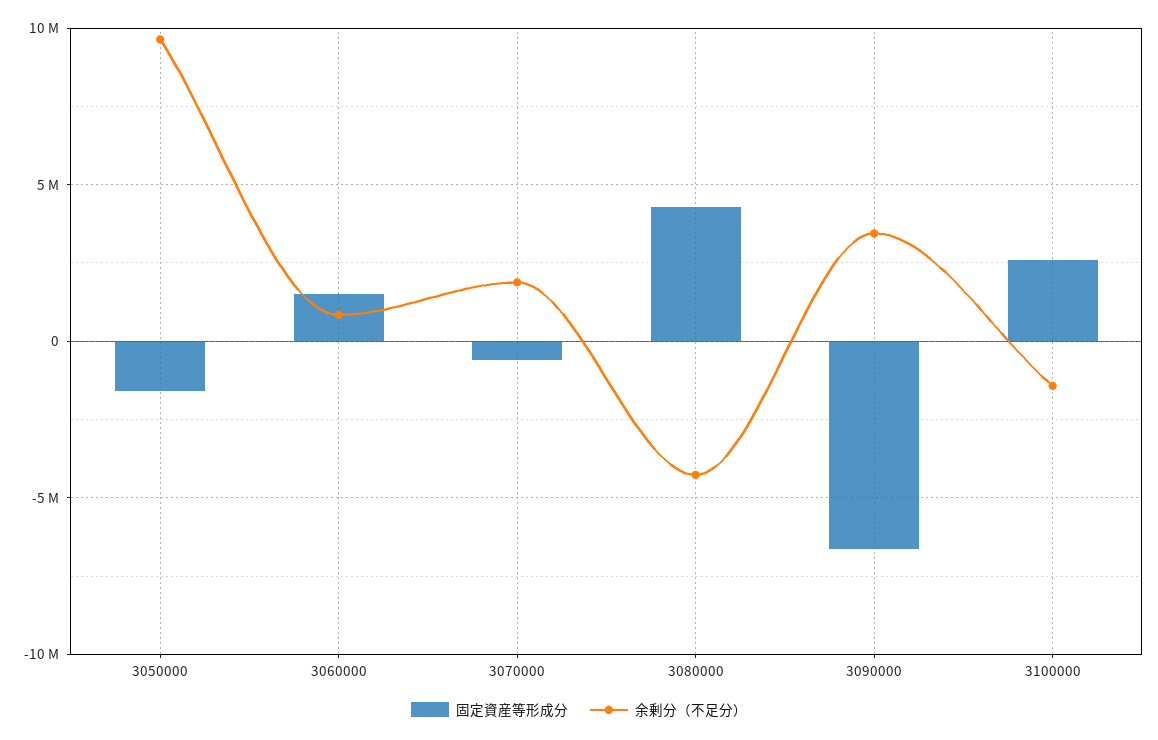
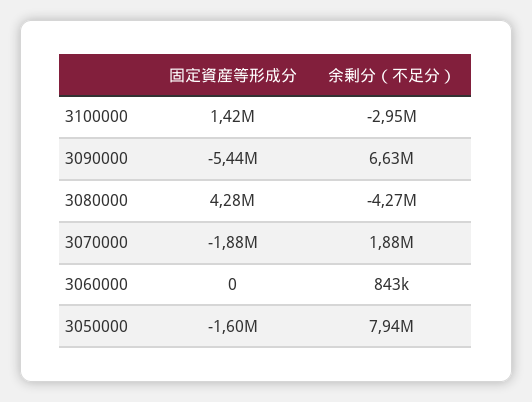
余剰分（不足分）, 3050000: 9500000 -> 7940000
固定資産等形成分, 3060000: 1500000 -> 0
固定資産等形成分, 3070000: -500000 -> -1880000
固定資産等形成分, 3090000: -6500000 -> -5440000
余剰分（不足分）, 3090000: 3500000 -> 6630000
固定資産等形成分, 3100000: 2500000 -> 1420000
余剰分（不足分）, 3100000: -1500000 -> -2950000

